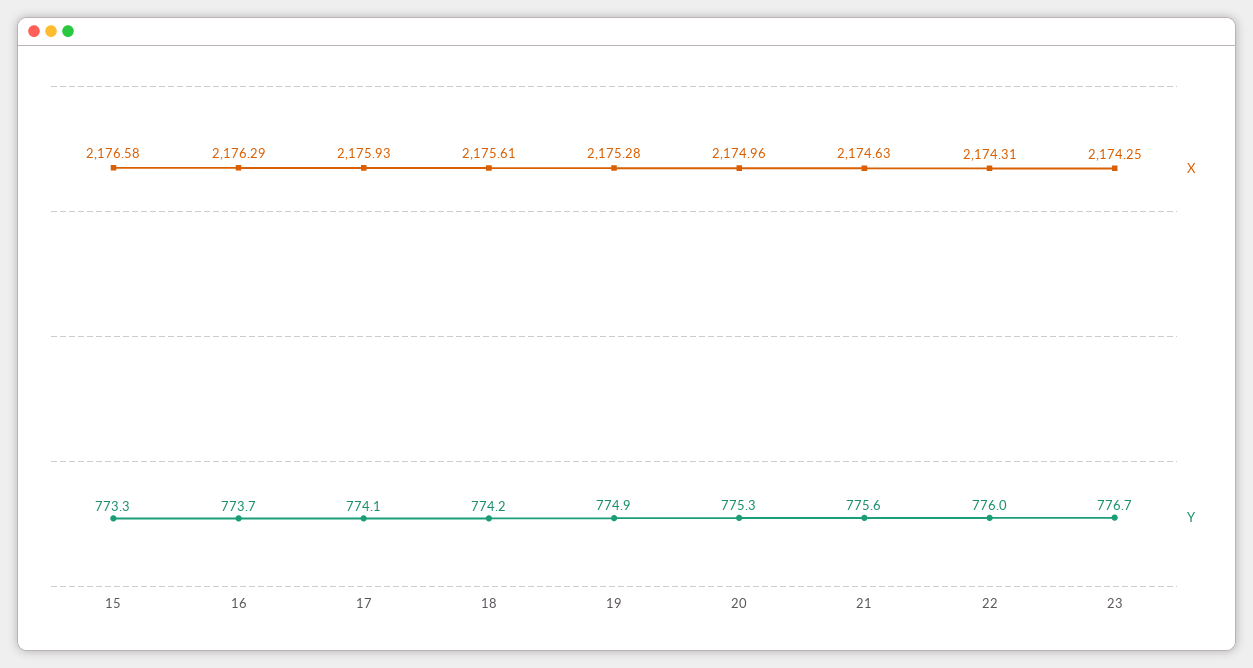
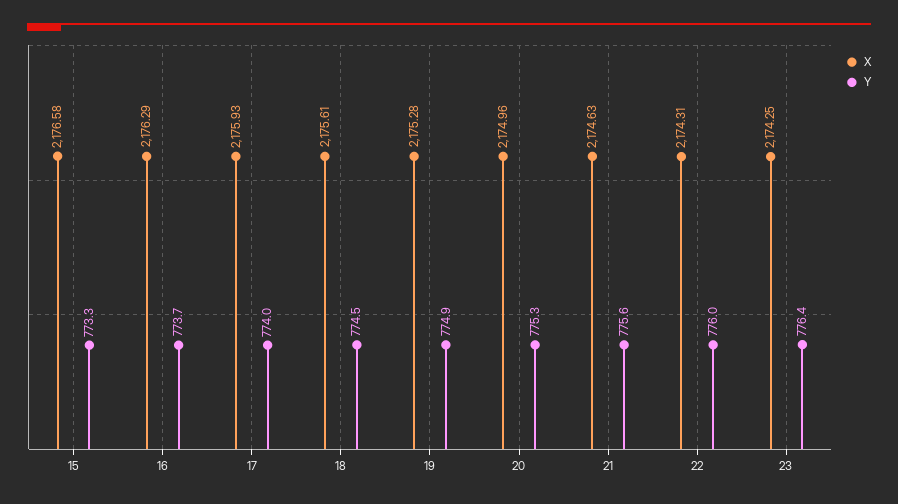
Y, 17: 774.1 -> 774
Y, 18: 774.2 -> 774.5
Y, 23: 776.7 -> 776.4

